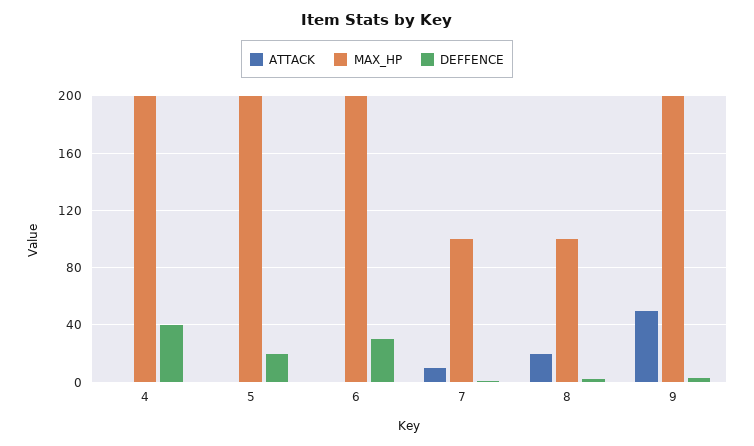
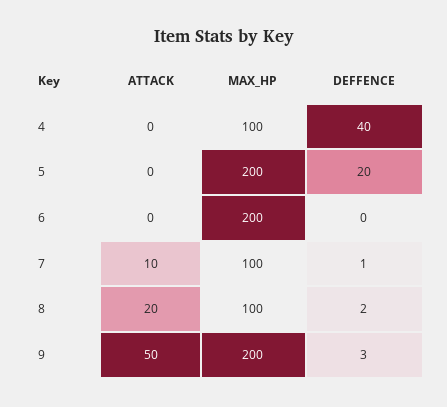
MAX_HP, 4: 200 -> 100
DEFFENCE, 6: 30 -> 0

